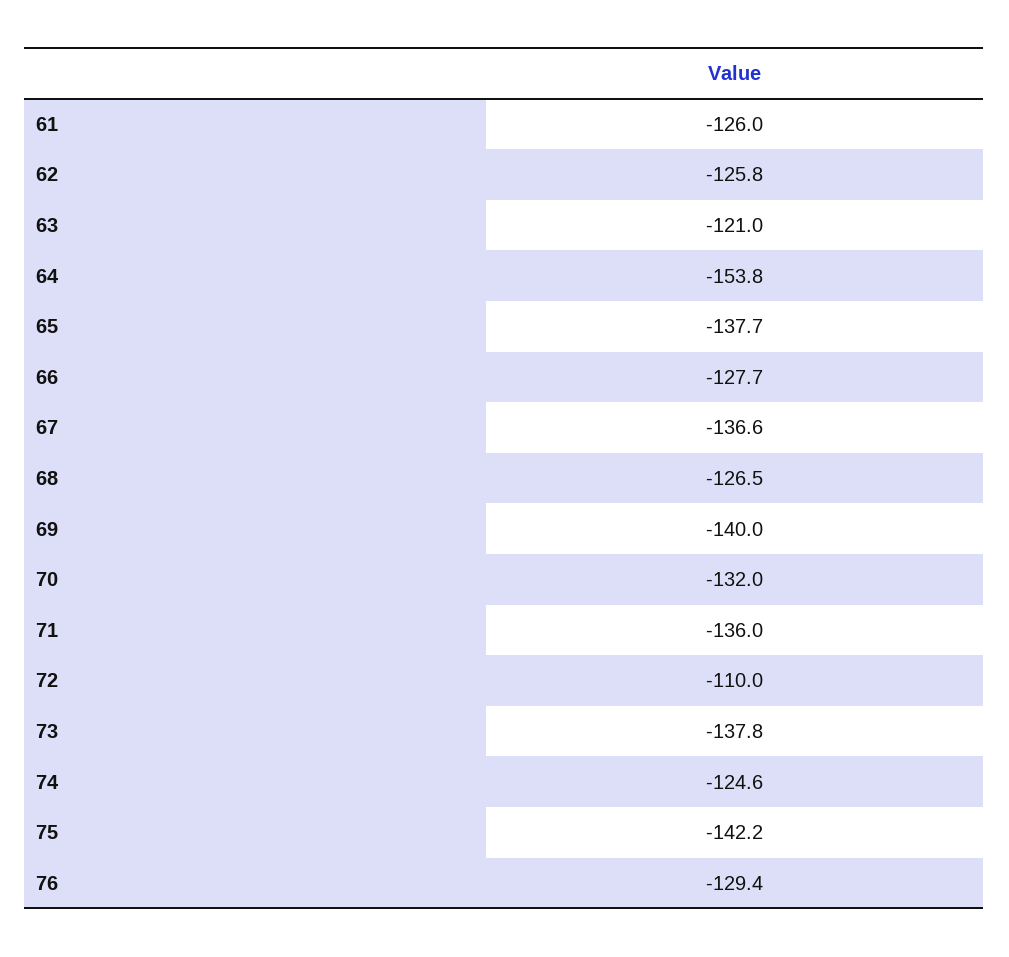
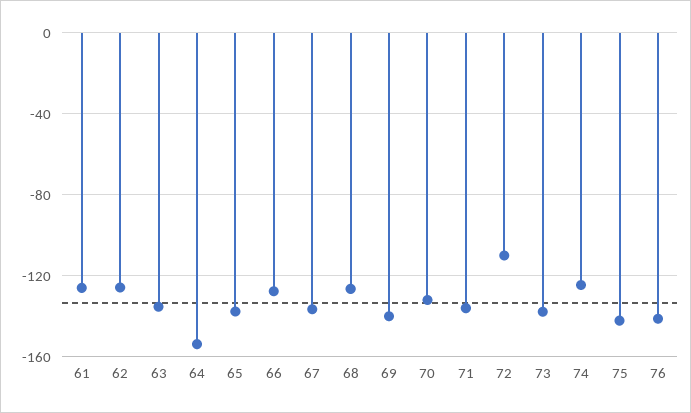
63: -121 -> -135
76: -129.4 -> -140

